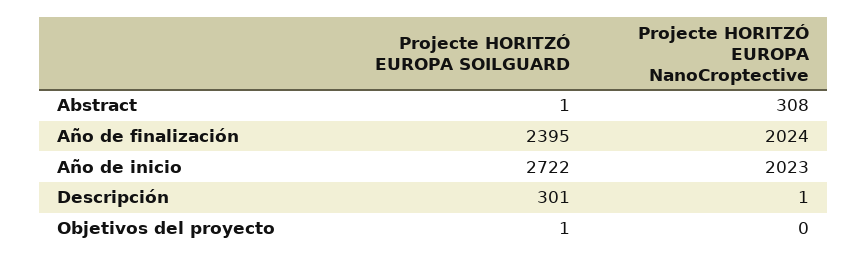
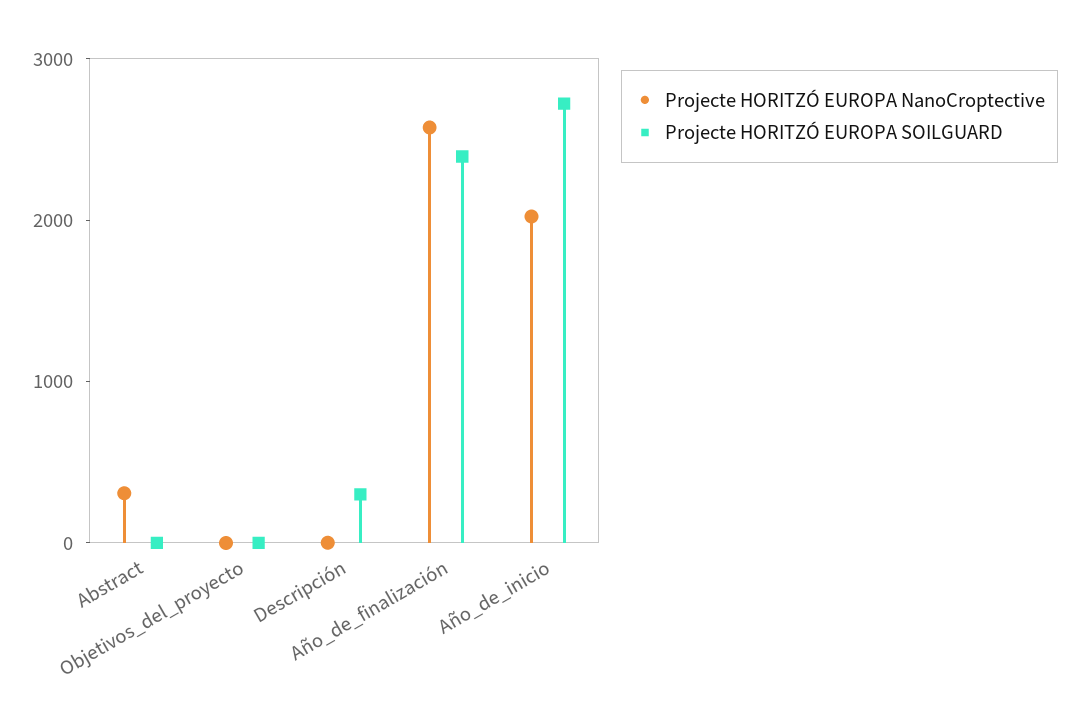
Projecte HORITZÓ EUROPA NanoCroptective, Año de finalización: 2024 -> 2600

